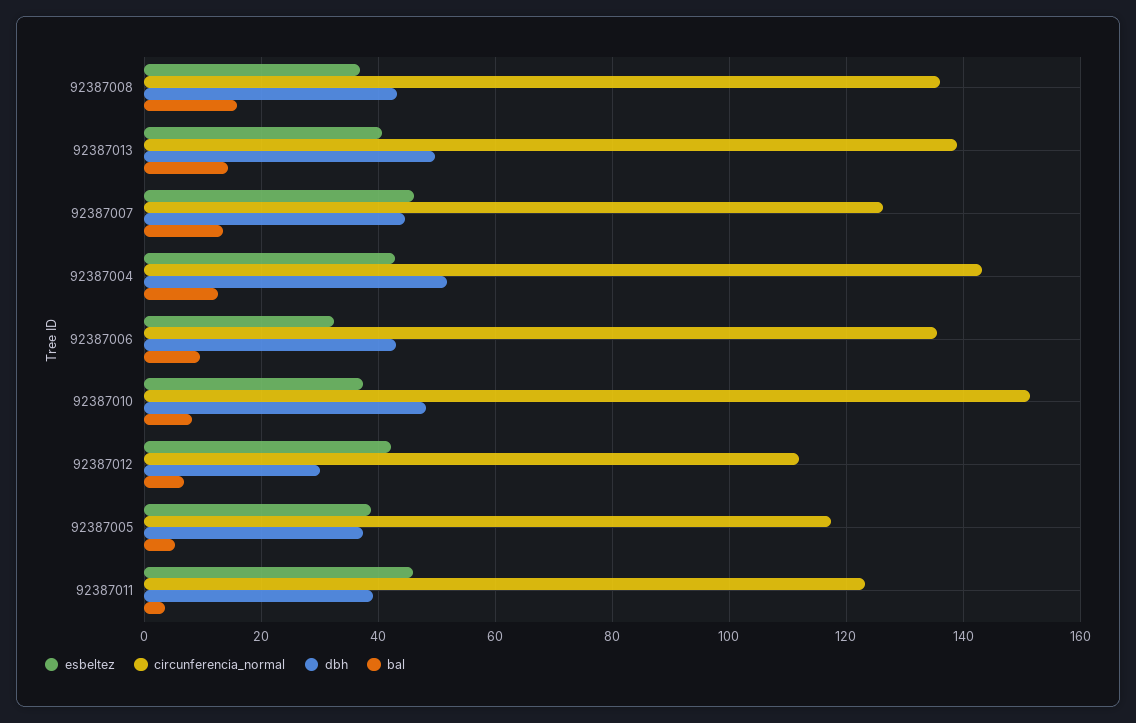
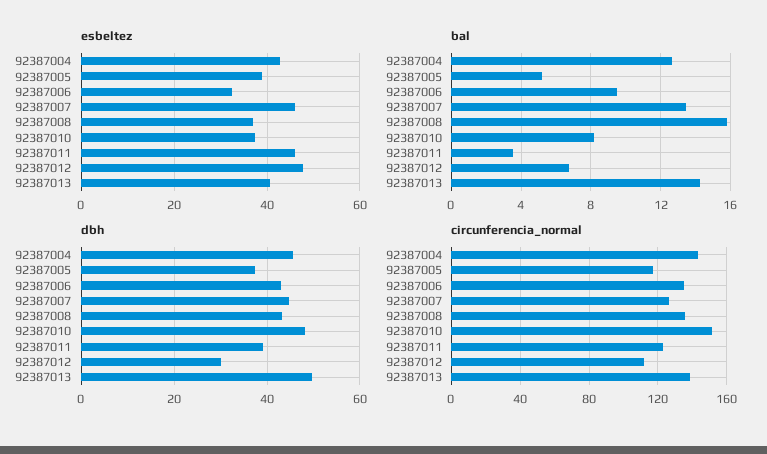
dbh, 92387004: 52 -> 46
esbeltez, 92387012: 42 -> 48

